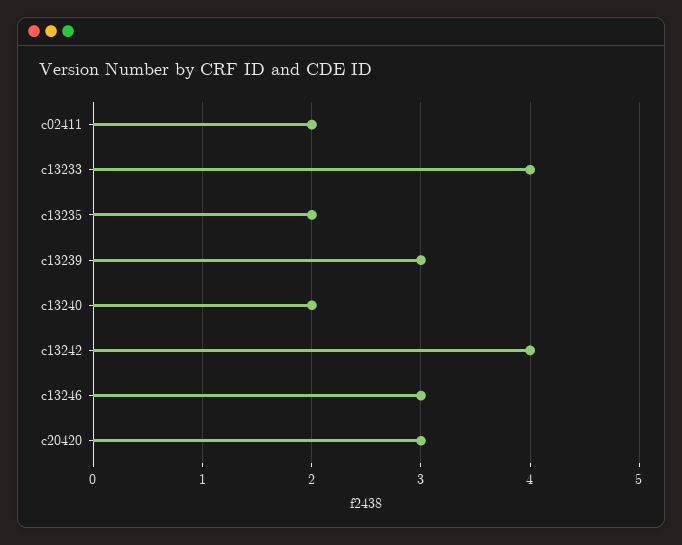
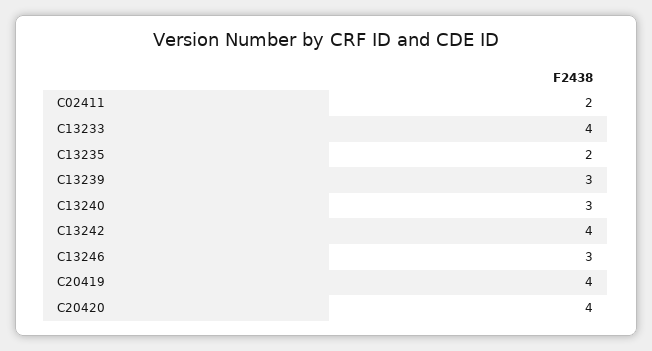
c13240: 2 -> 3
c20420: 3 -> 4
C20419: none -> 4

